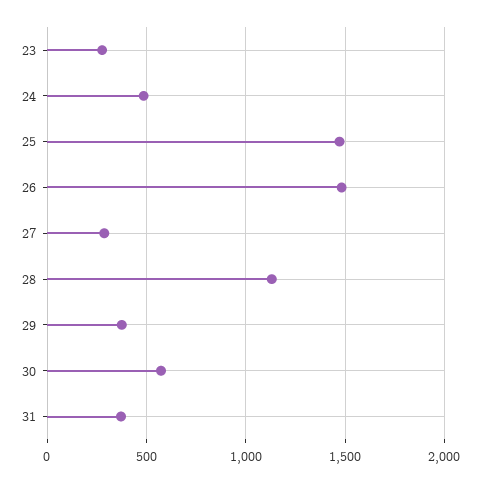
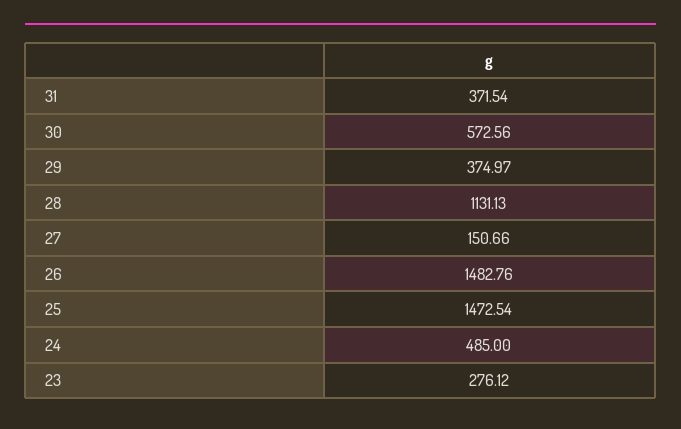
27: 300 -> 150.66

